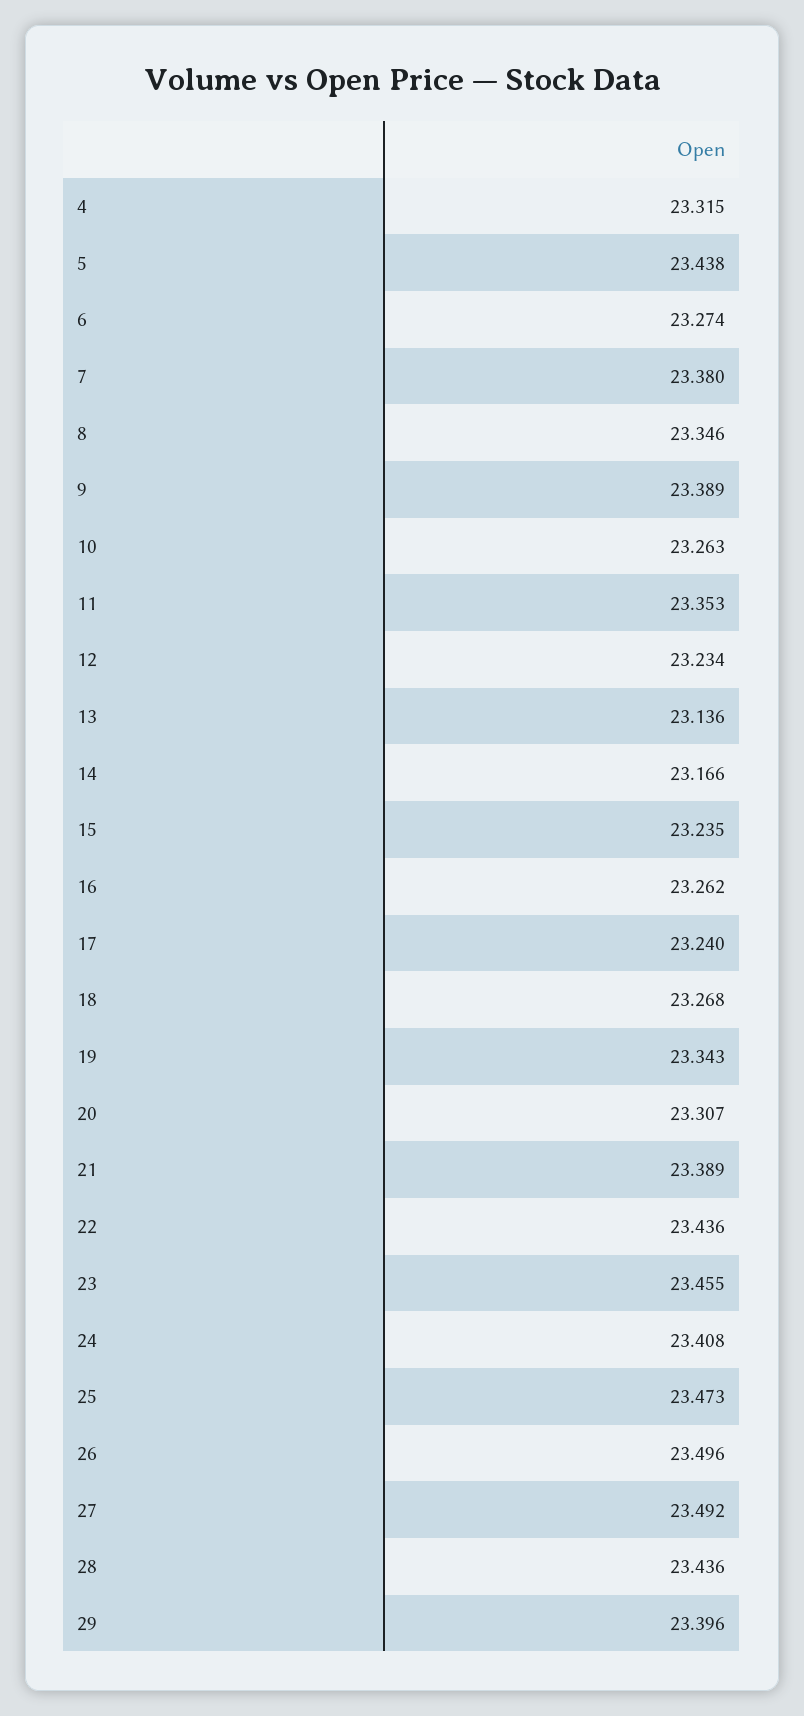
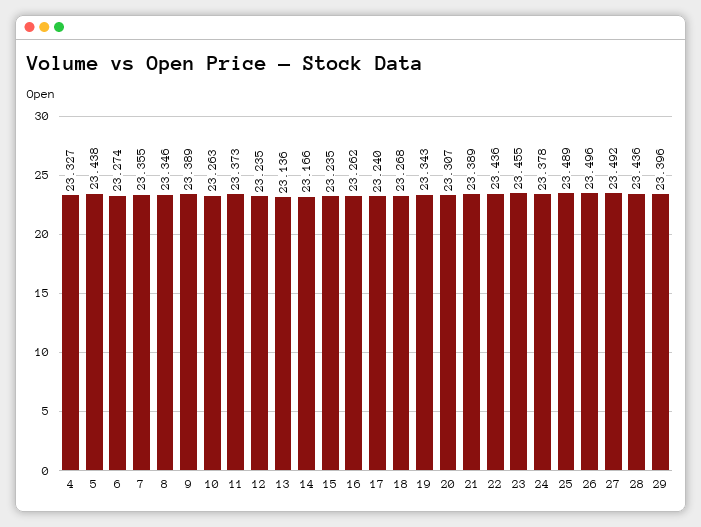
4: 23.315 -> 23.327
7: 23.38 -> 23.355
11: 23.353 -> 23.373
12: 23.234 -> 23.235
24: 23.408 -> 23.378
25: 23.473 -> 23.489

